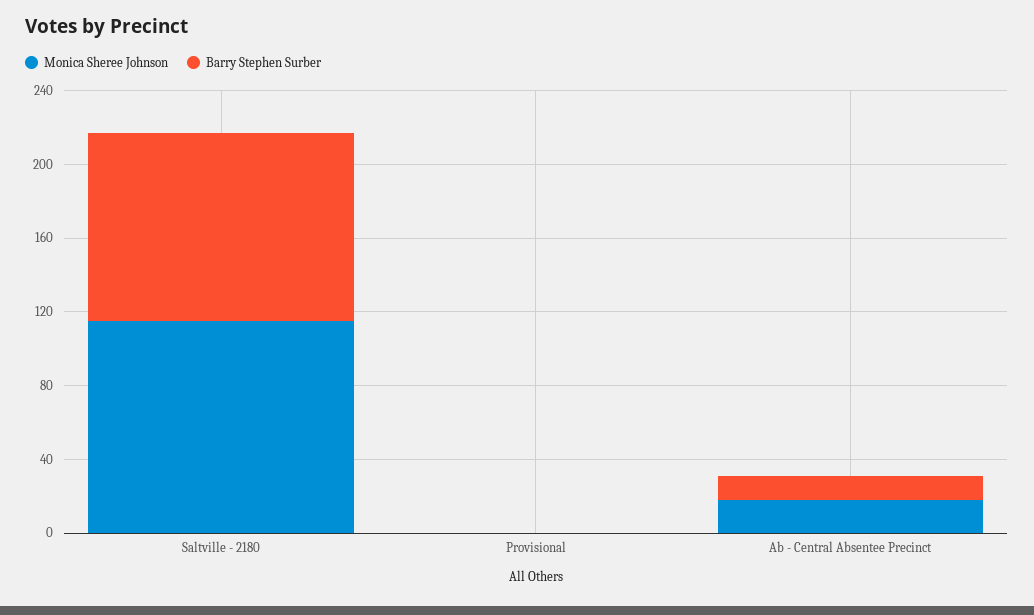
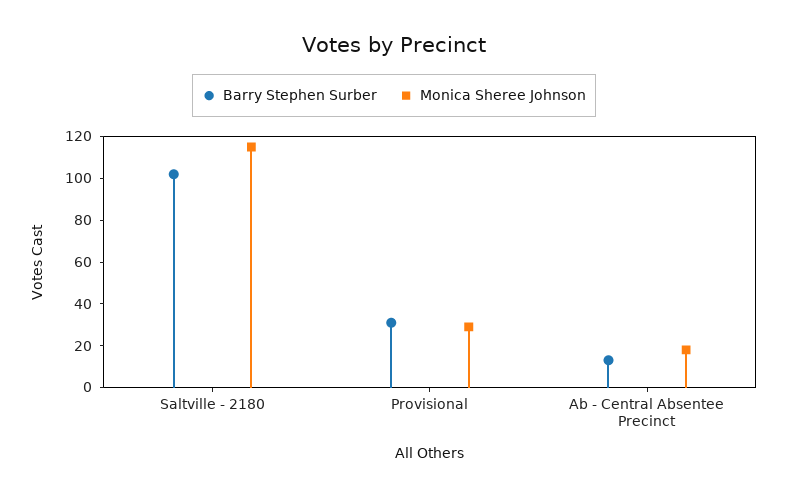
Monica Sheree Johnson, Provisional: 0 -> 30
Barry Stephen Surber, Provisional: 0 -> 30

